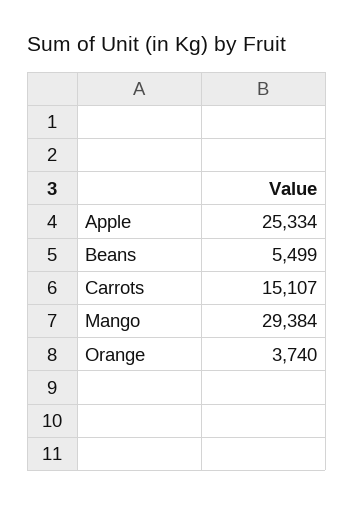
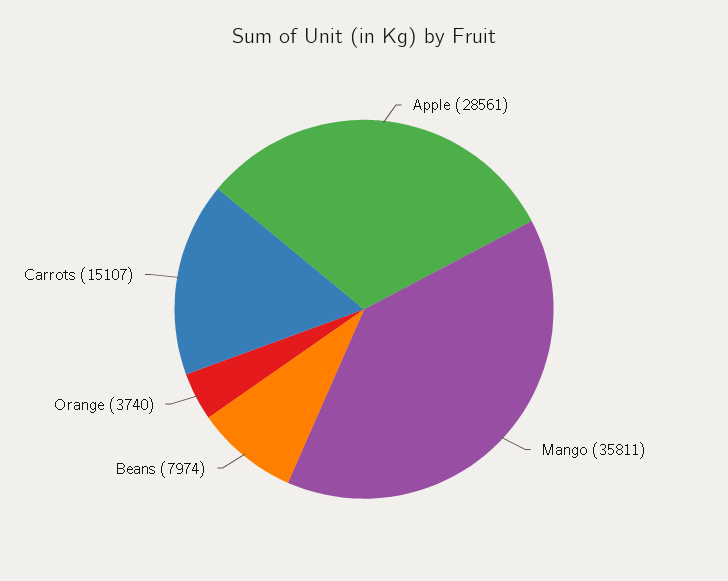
Apple: 25334 -> 28561
Beans: 5499 -> 7974
Mango: 29384 -> 35811

